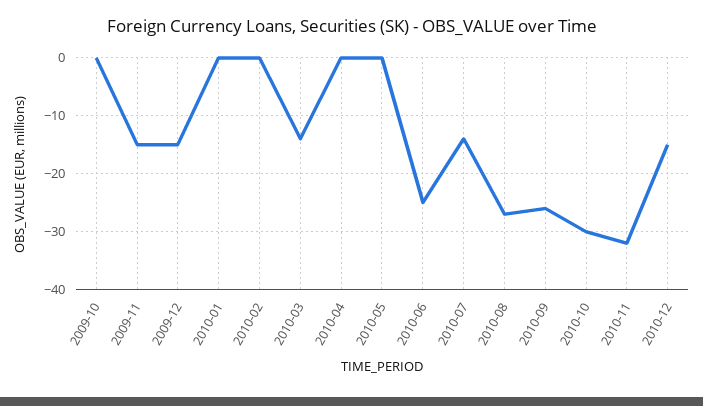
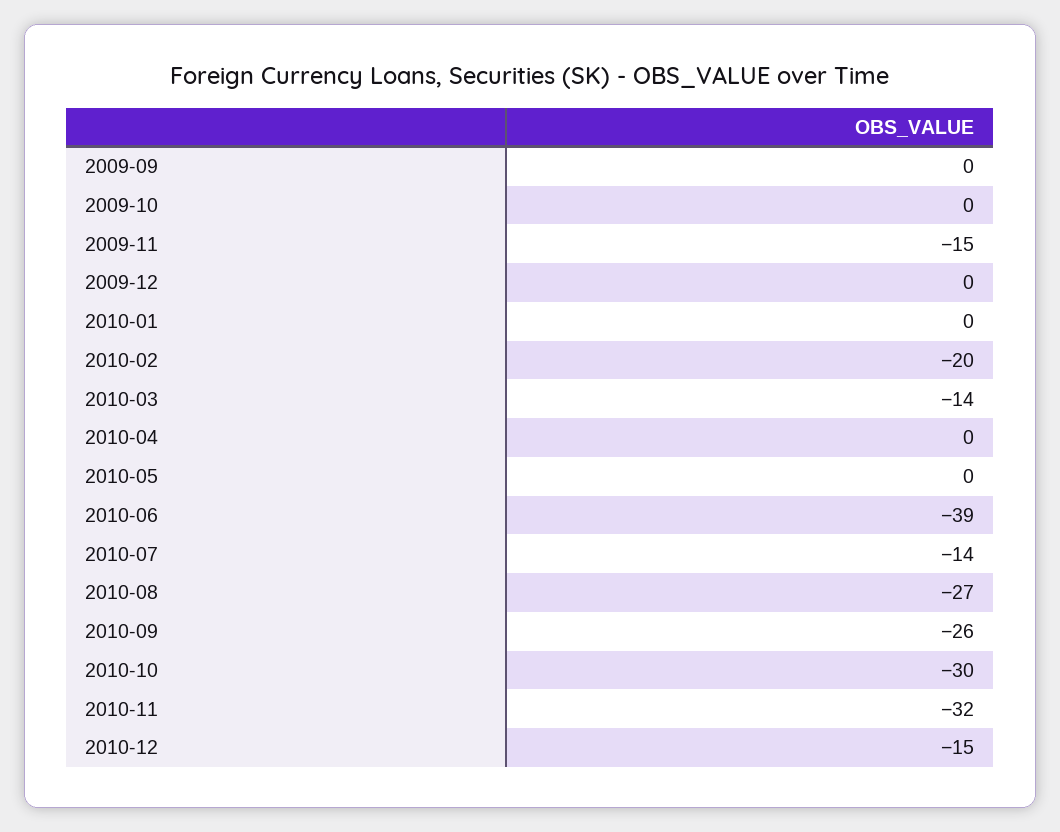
2009-12: -15 -> 0
2010-02: 0 -> -20
2010-06: -25 -> -39
2009-09: none -> 0

